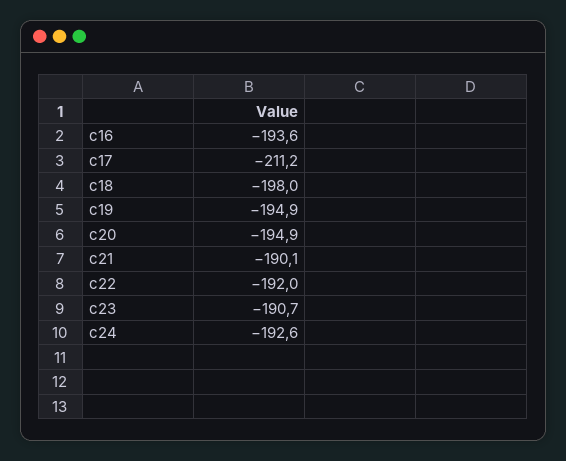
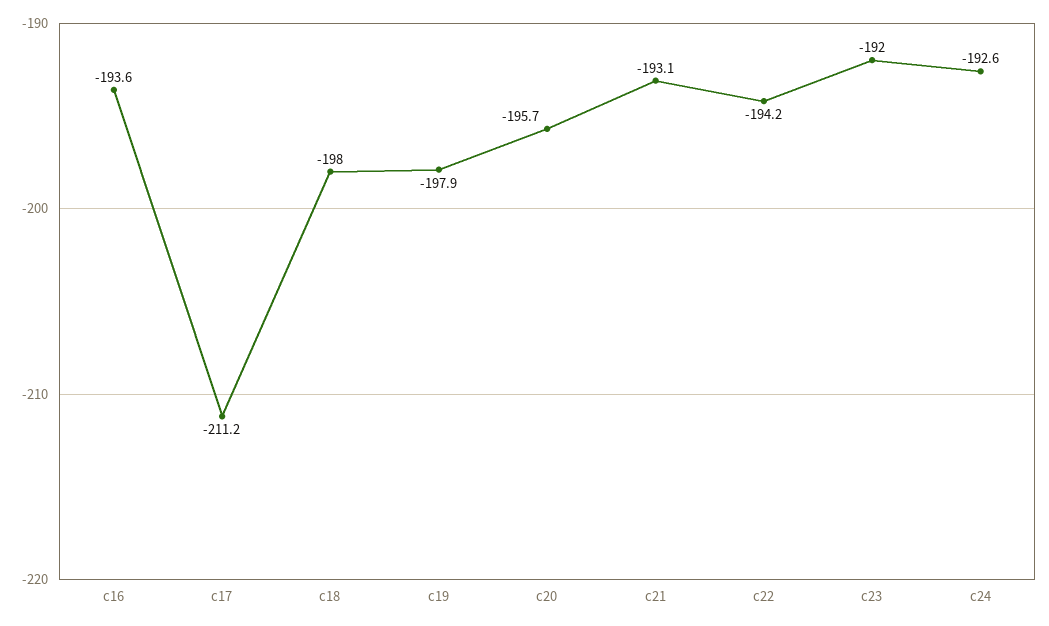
c19: -194.9 -> -197.9
c20: -194.9 -> -195.7
c21: -190.1 -> -193.1
c22: -192 -> -194.2
c23: -190.7 -> -192

